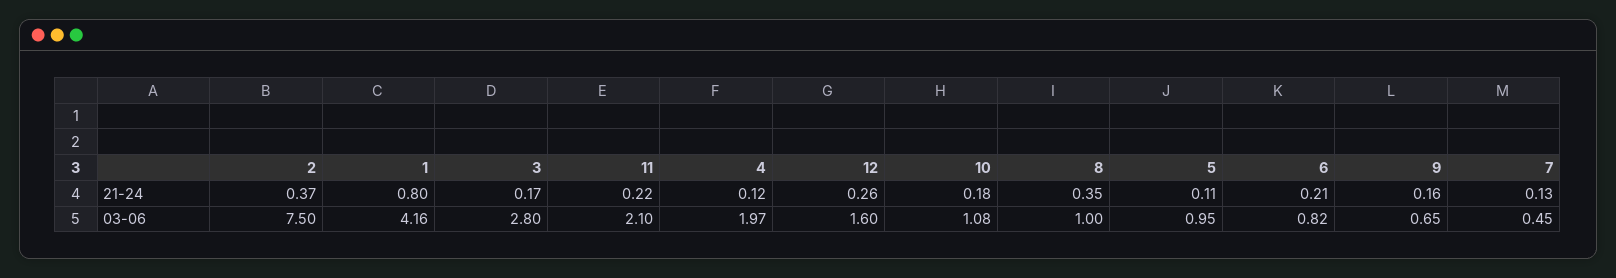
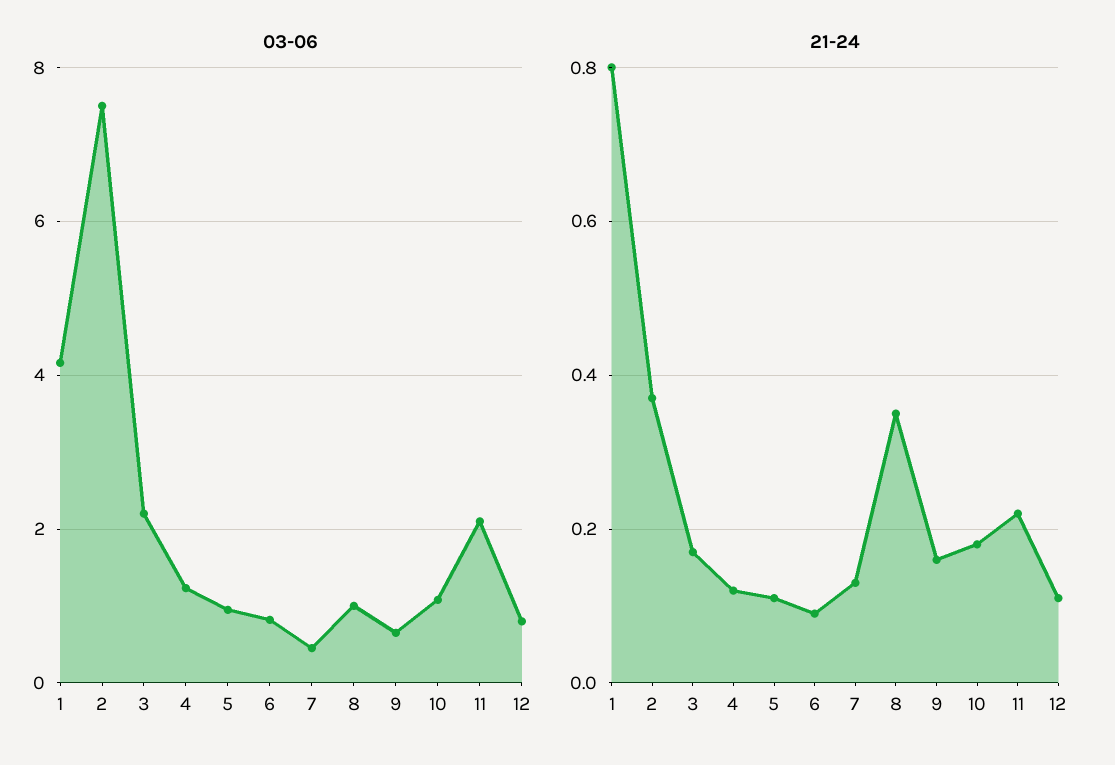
21-24, 12: 0.26 -> 0.1
21-24, 6: 0.21 -> 0.1
03-06, 3: 2.8 -> 2.2
03-06, 4: 1.97 -> 1.2
03-06, 12: 1.6 -> 0.8

